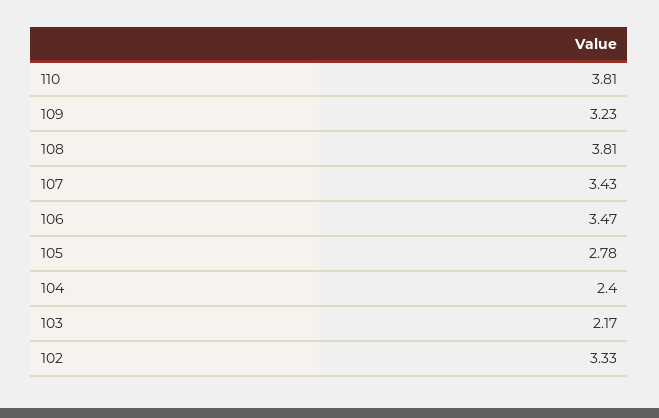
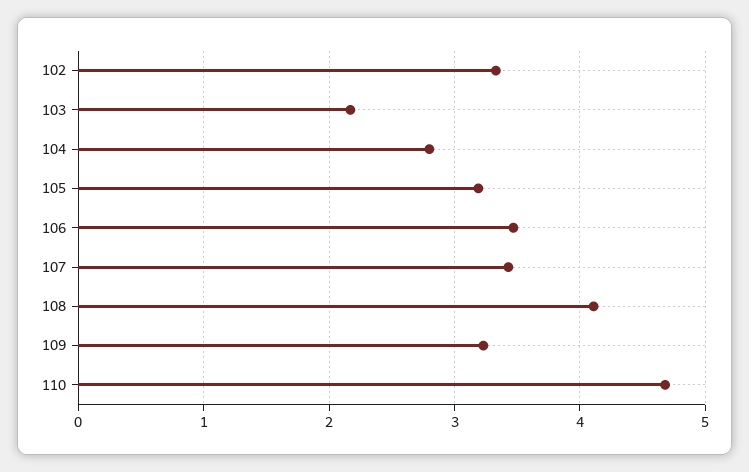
110: 3.81 -> 4.7
108: 3.81 -> 4.1
105: 2.78 -> 3.2
104: 2.4 -> 2.8

